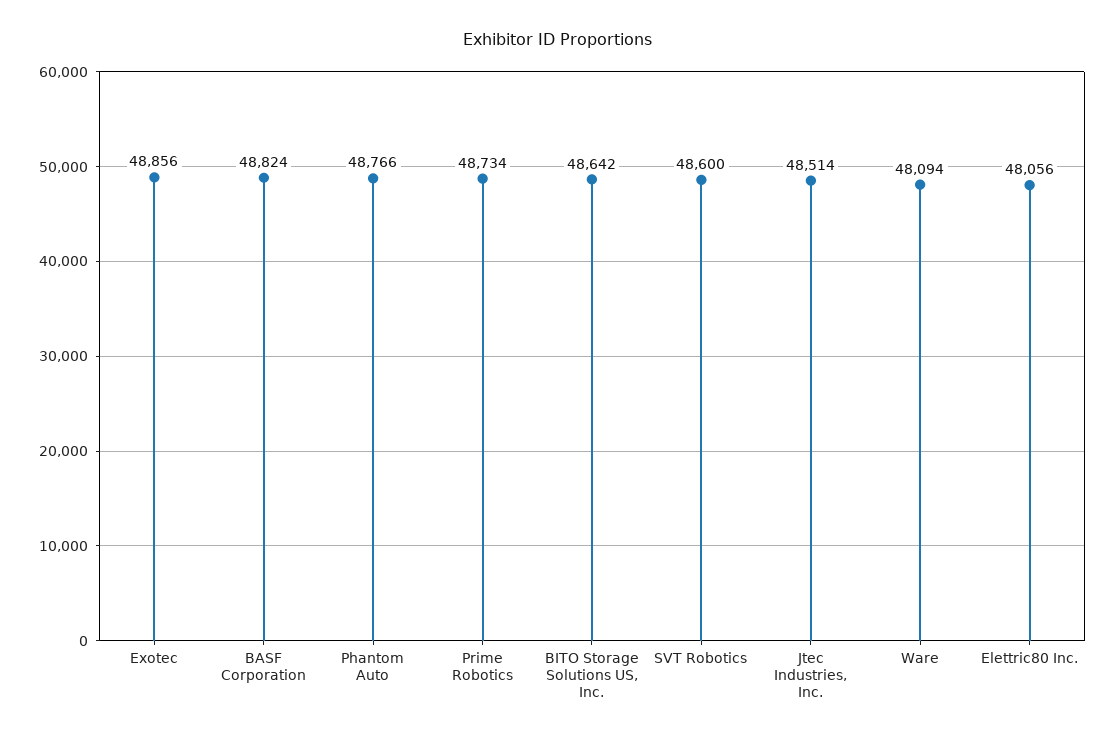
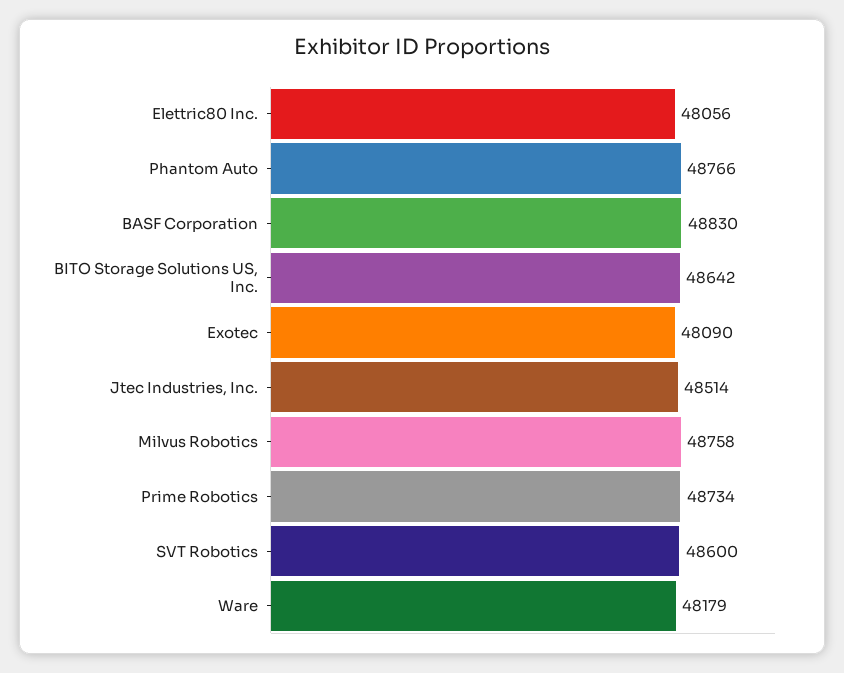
Exotec: 48856 -> 48090
BASF Corporation: 48824 -> 48830
Ware: 48094 -> 48179
Milvus Robotics: none -> 48758

